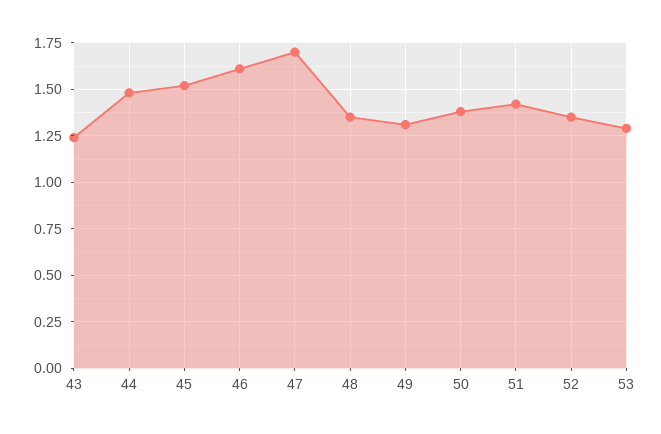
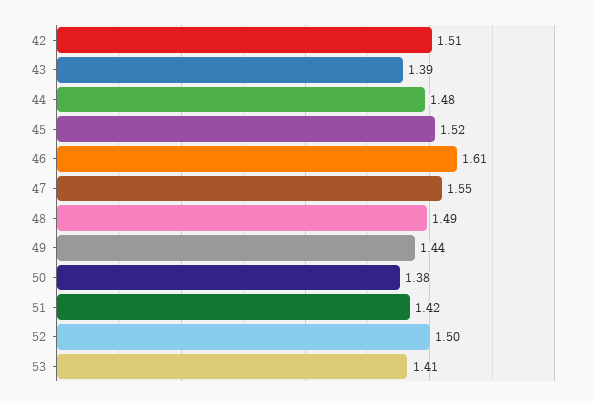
43: 1.25 -> 1.39
47: 1.7 -> 1.55
48: 1.35 -> 1.49
49: 1.3 -> 1.44
52: 1.35 -> 1.5
53: 1.3 -> 1.41
42: none -> 1.51

